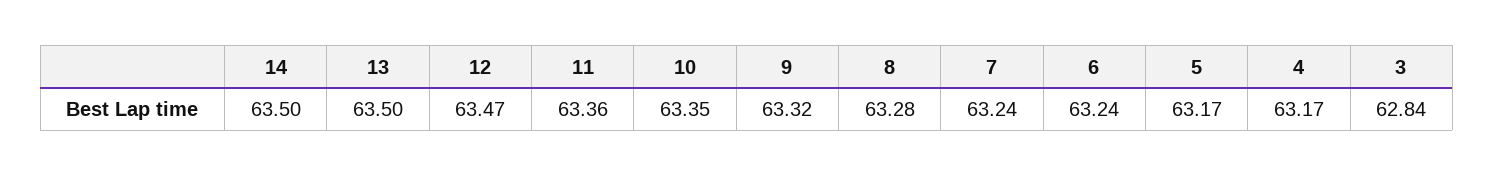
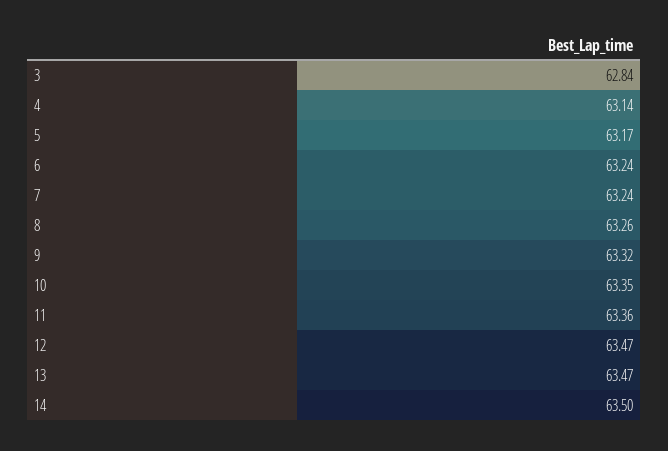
13: 63.5 -> 63.47
8: 63.28 -> 63.26
4: 63.17 -> 63.14

